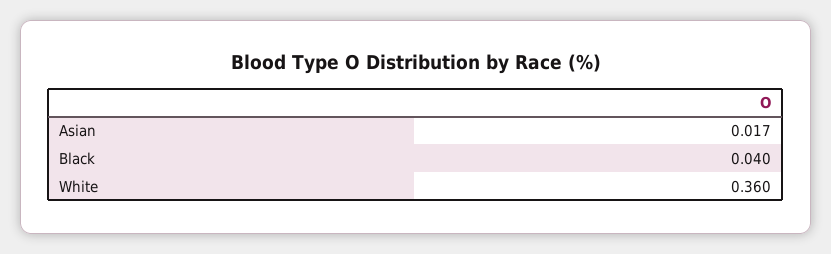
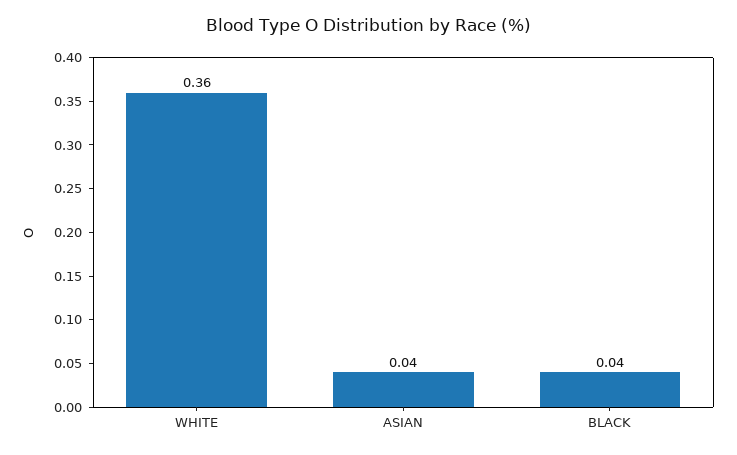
Asian: 0.017 -> 0.04

